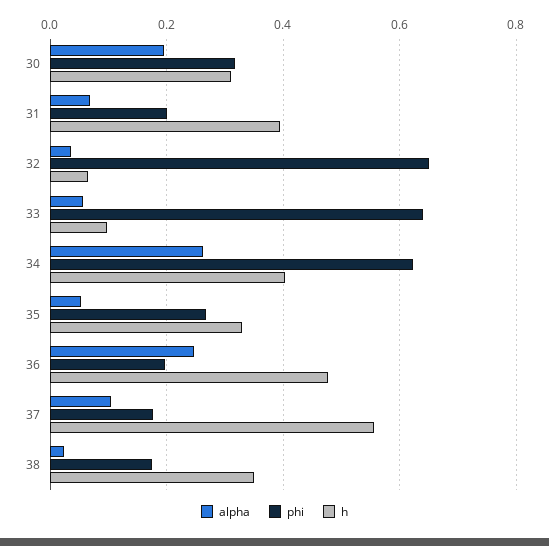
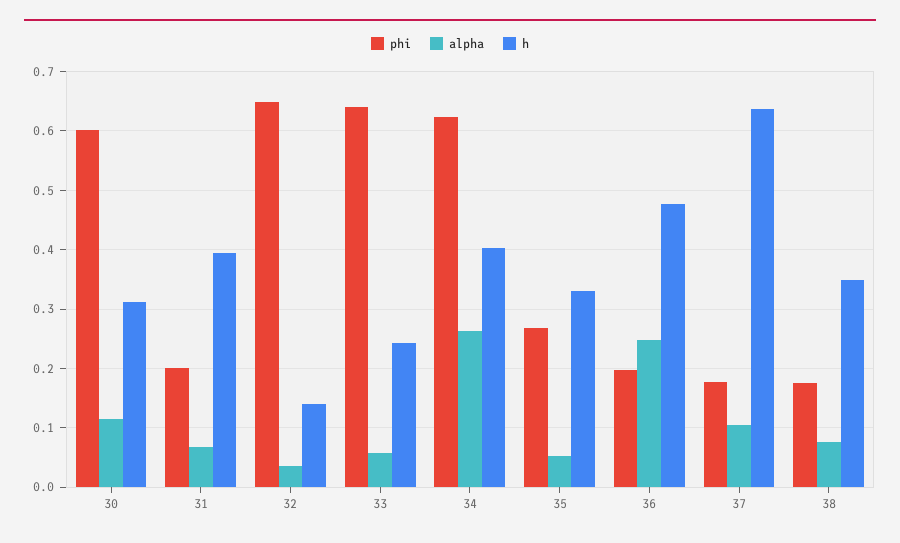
alpha, 30: 0.2 -> 0.12
phi, 30: 0.32 -> 0.6
h, 32: 0.06 -> 0.14
h, 33: 0.1 -> 0.24
h, 37: 0.56 -> 0.64
alpha, 38: 0.02 -> 0.08

